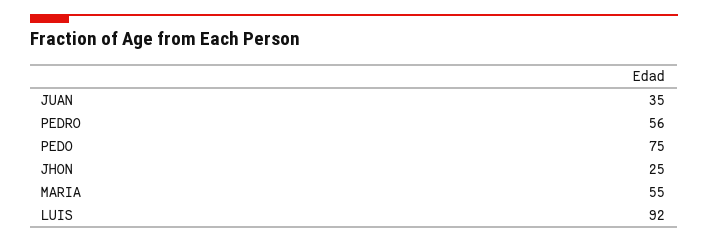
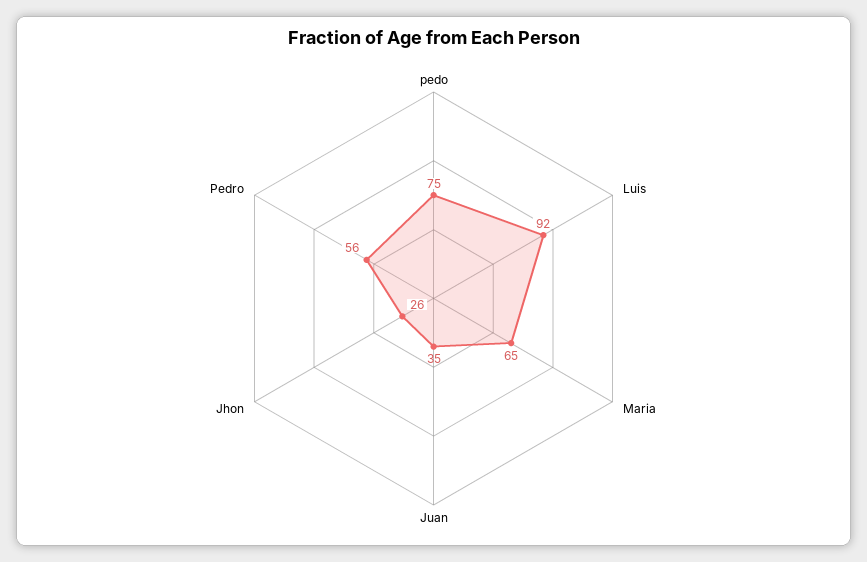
JHON: 25 -> 26
MARIA: 55 -> 65

